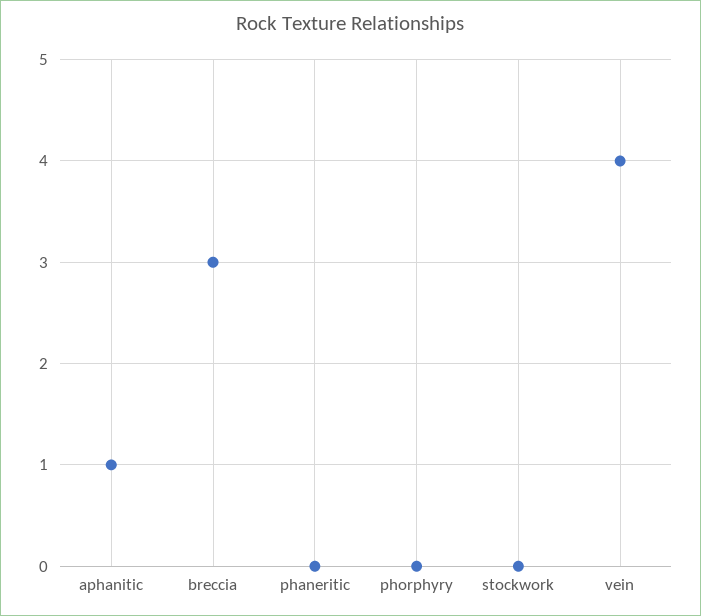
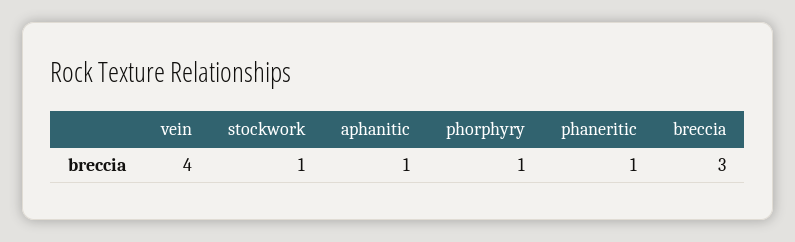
phaneritic: 0 -> 1
phorphyry: 0 -> 1
stockwork: 0 -> 1

